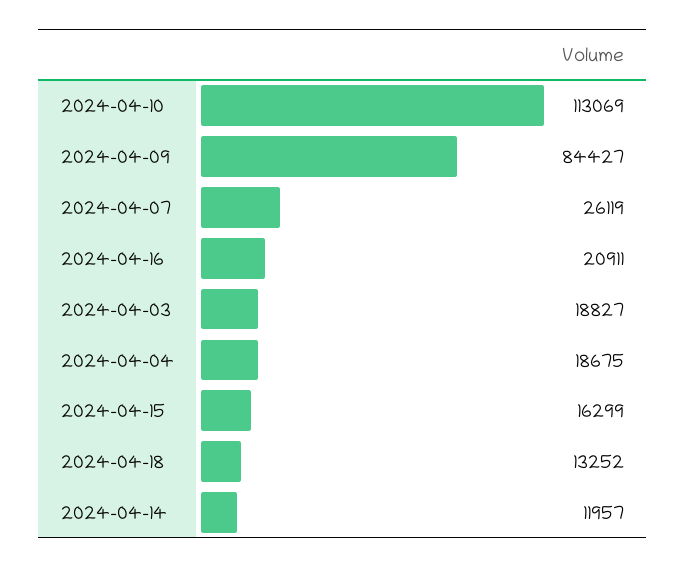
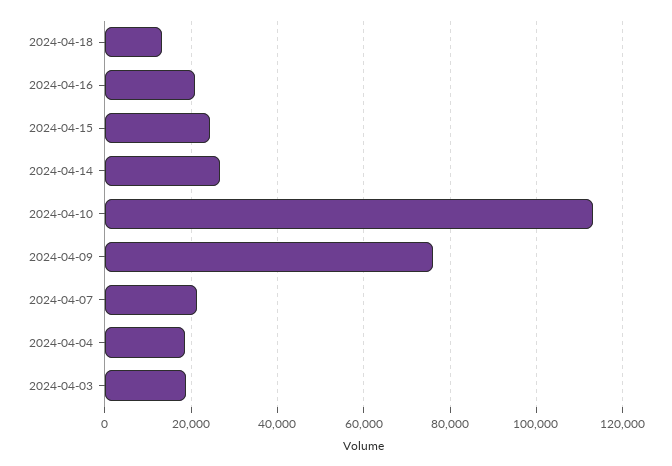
2024-04-09: 84427 -> 76000
2024-04-07: 26119 -> 22000
2024-04-15: 16299 -> 24000
2024-04-14: 11957 -> 26000

